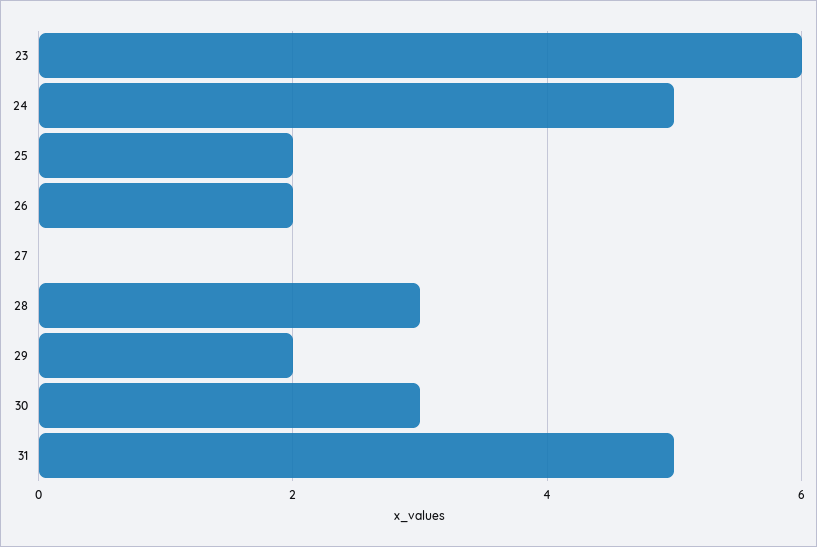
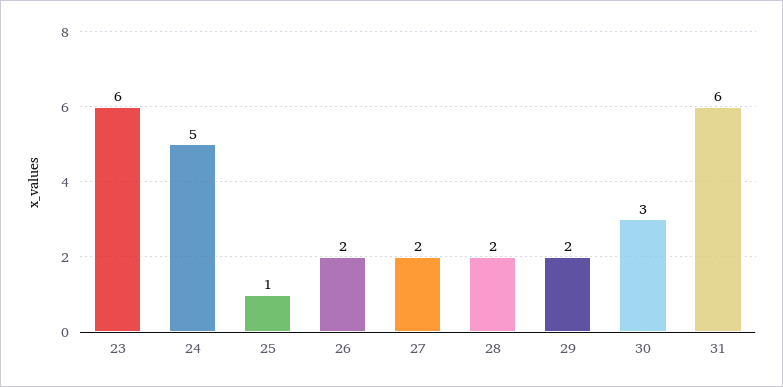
25: 2 -> 1
27: 0 -> 2
28: 3 -> 2
31: 5 -> 6

